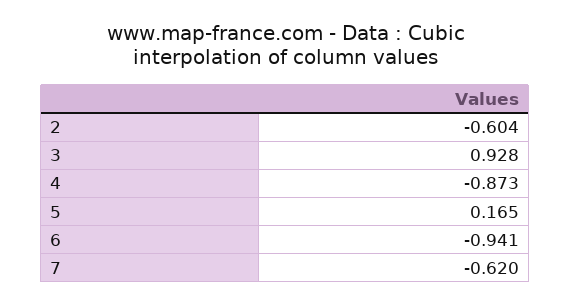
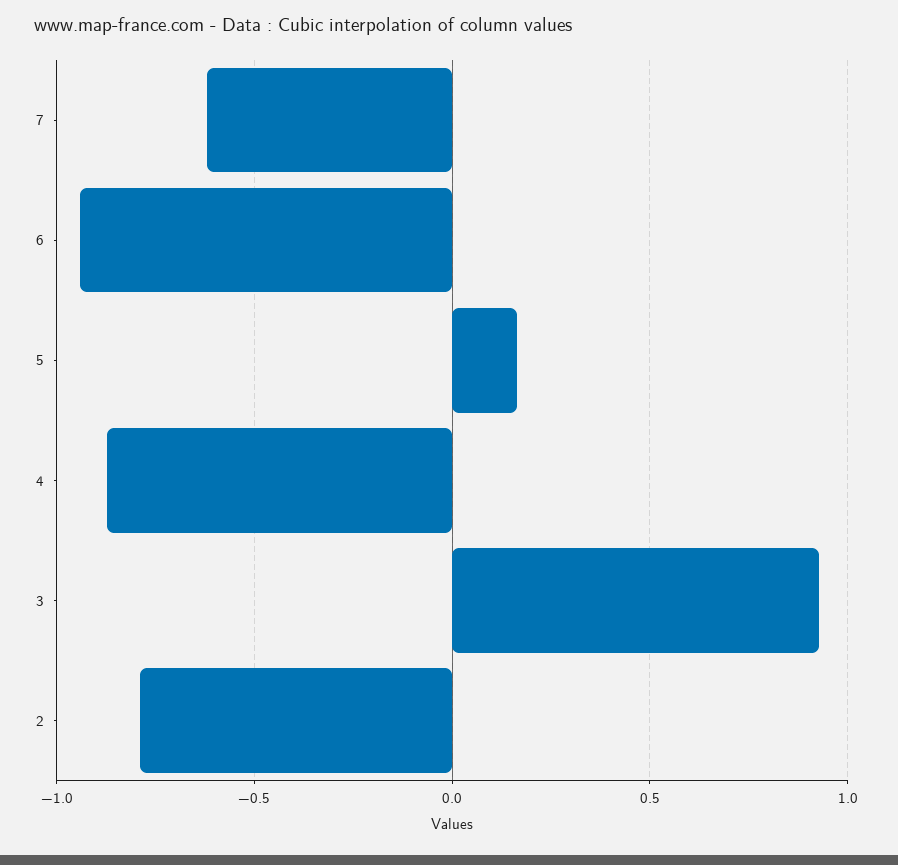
2: -0.604 -> -0.8

